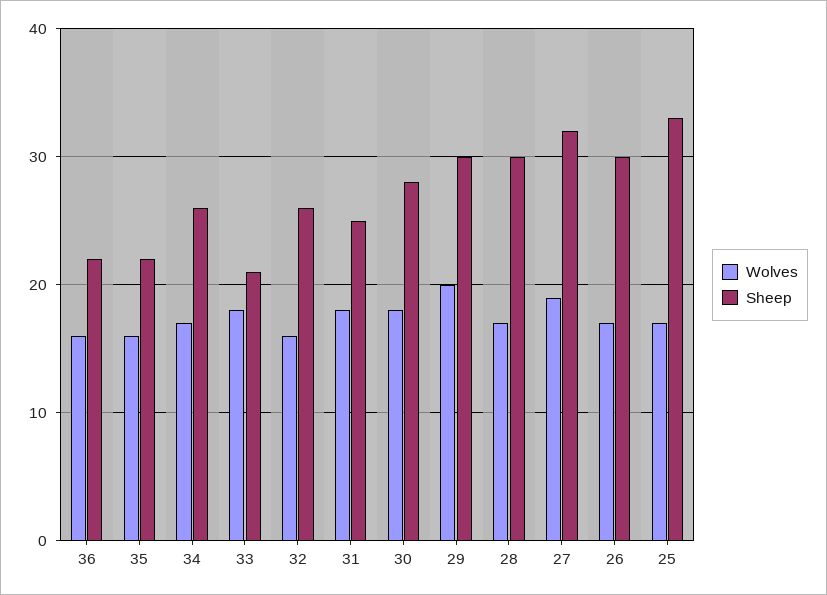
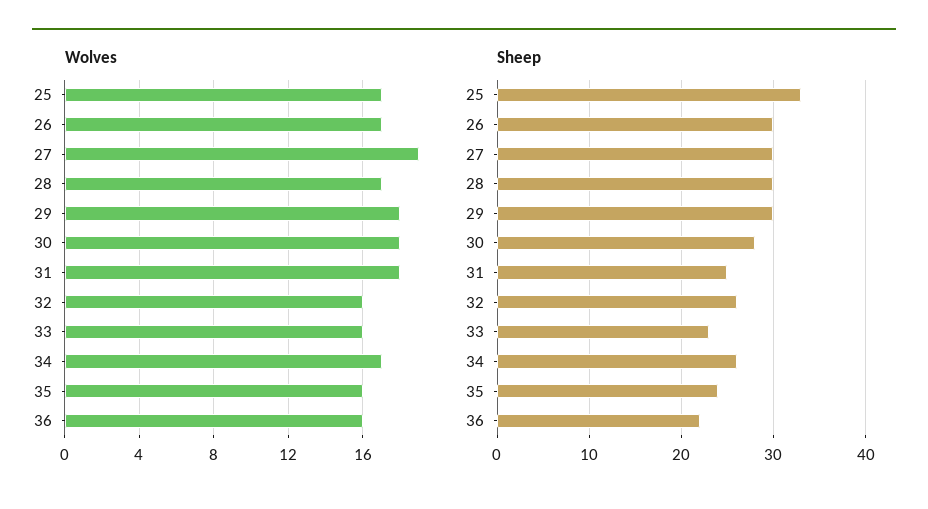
Sheep, 35: 22 -> 24
Wolves, 33: 18 -> 16
Sheep, 33: 21 -> 23
Wolves, 29: 20 -> 18
Sheep, 27: 32 -> 30

